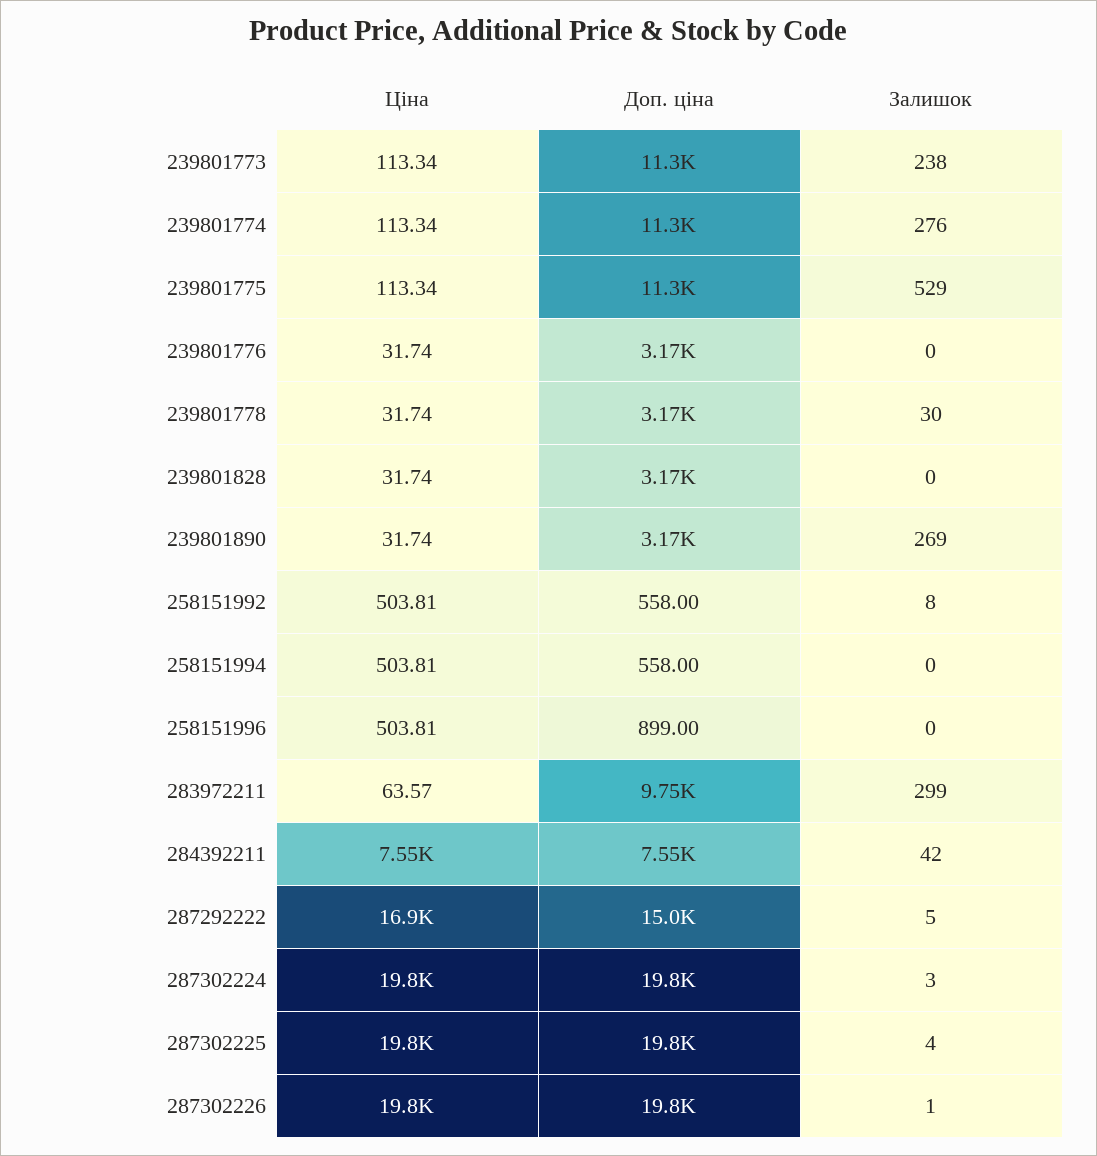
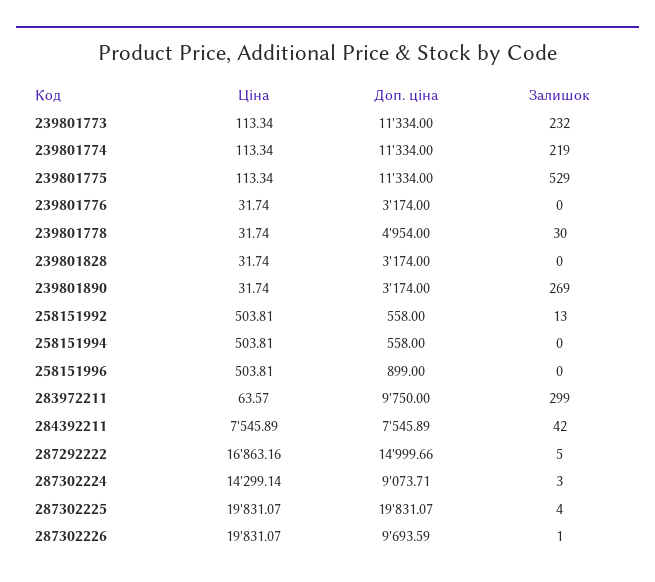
Залишок, 239801773: 238 -> 232
Залишок, 239801774: 276 -> 219
Доп. ціна, 239801778: 3170 -> 4954
Залишок, 258151992: 8 -> 13
Ціна, 287302224: 19800 -> 14299.14
Доп. ціна, 287302224: 19800 -> 9073.71
Доп. ціна, 287302226: 19800 -> 9693.59

